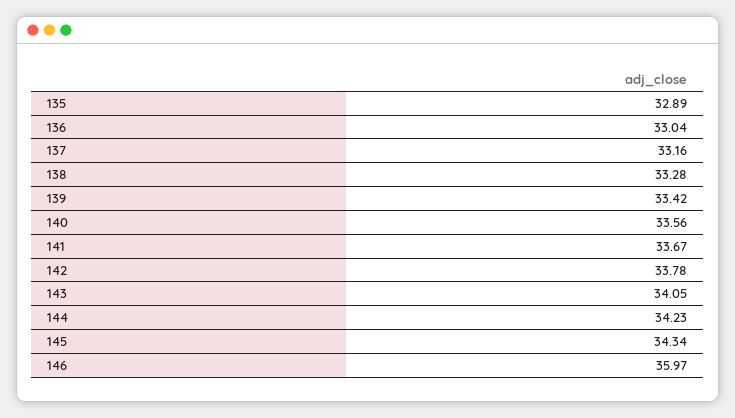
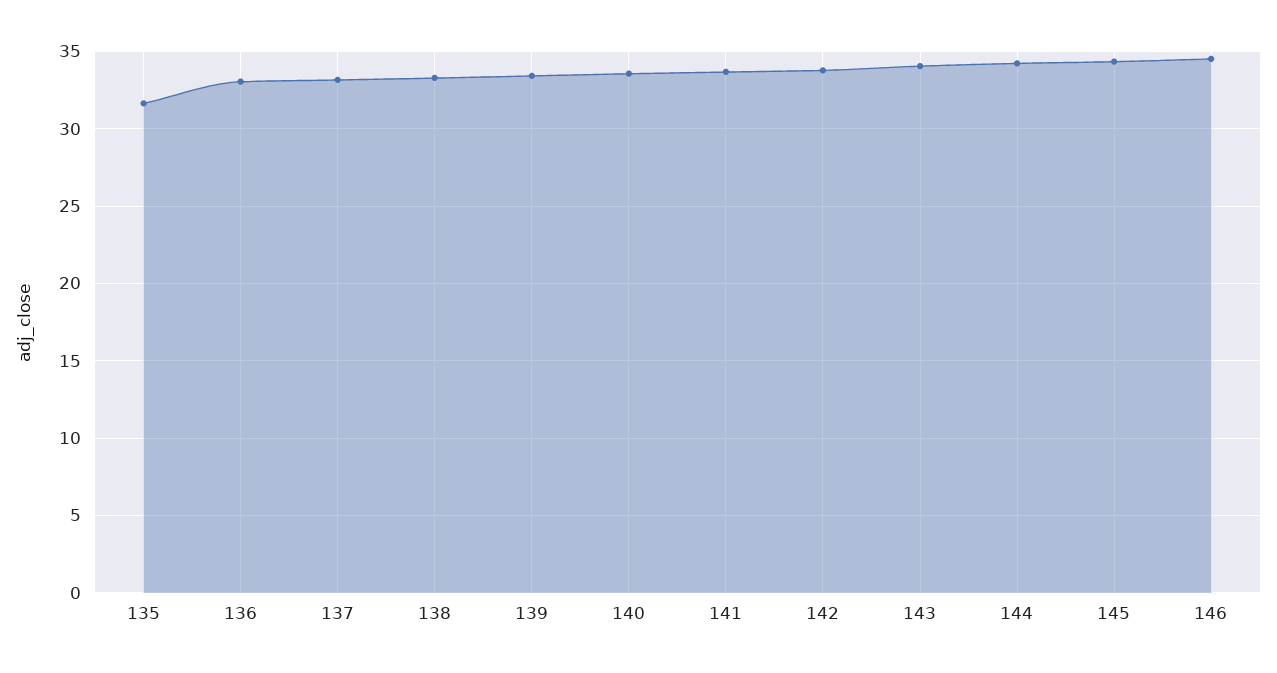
135: 32.89 -> 31.5
146: 35.97 -> 34.5

